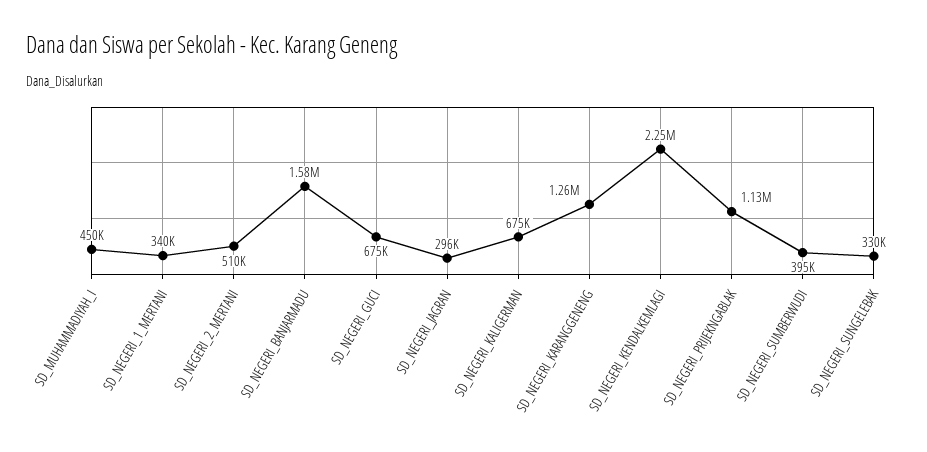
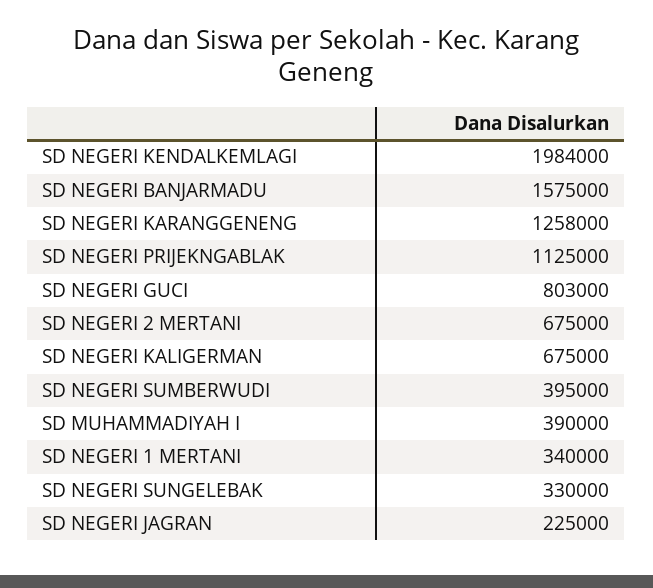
SD_MUHAMMADIYAH_I: 450000 -> 390000
SD_NEGERI_2_MERTANI: 510000 -> 675000
SD_NEGERI_GUCI: 675000 -> 803000
SD_NEGERI_JAGRAN: 296000 -> 225000
SD_NEGERI_KENDALKEMLAGI: 2250000 -> 1984000

